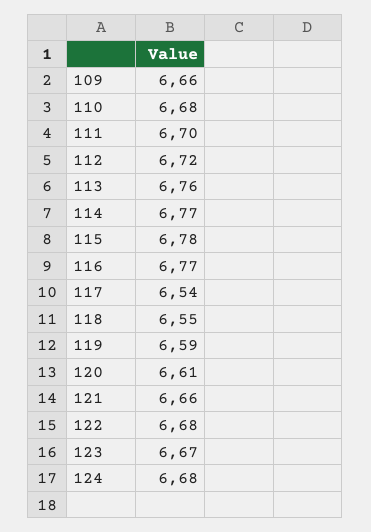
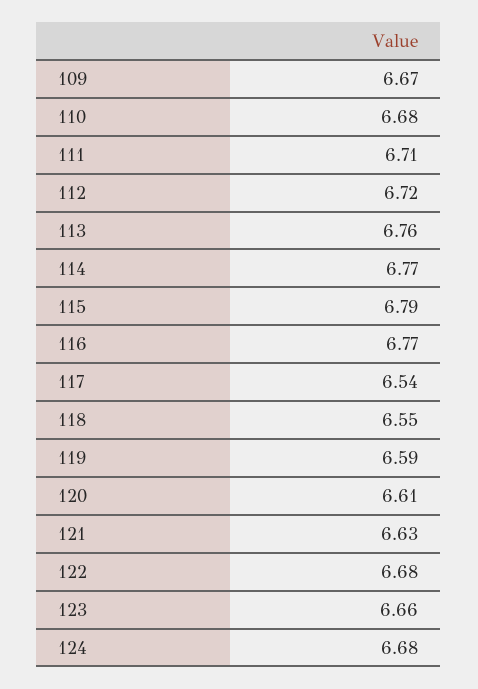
109: 6.66 -> 6.67
111: 6.7 -> 6.71
115: 6.78 -> 6.79
121: 6.66 -> 6.63
123: 6.67 -> 6.66

